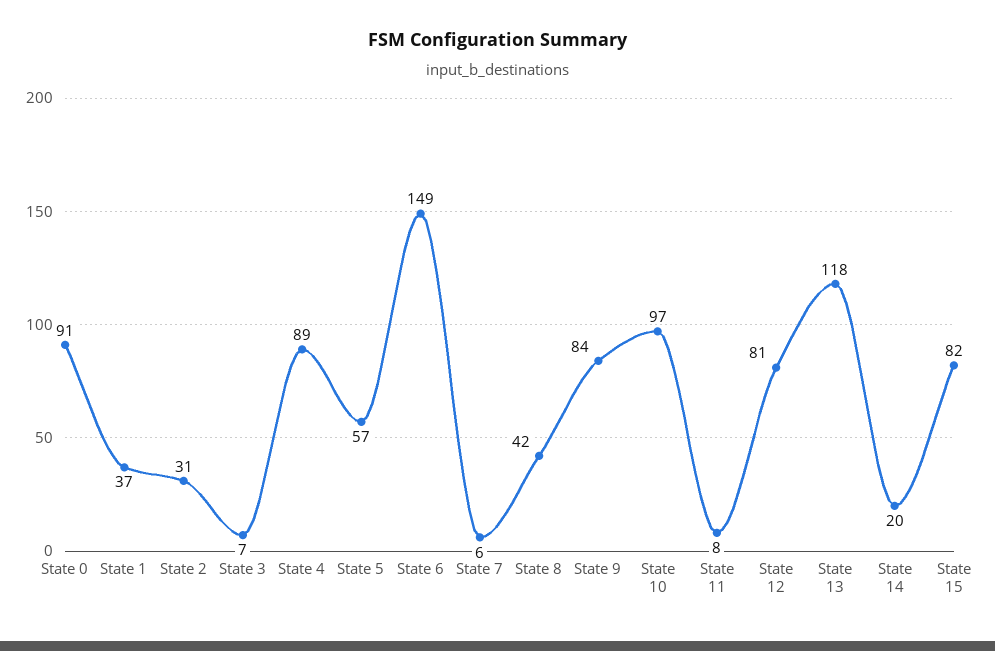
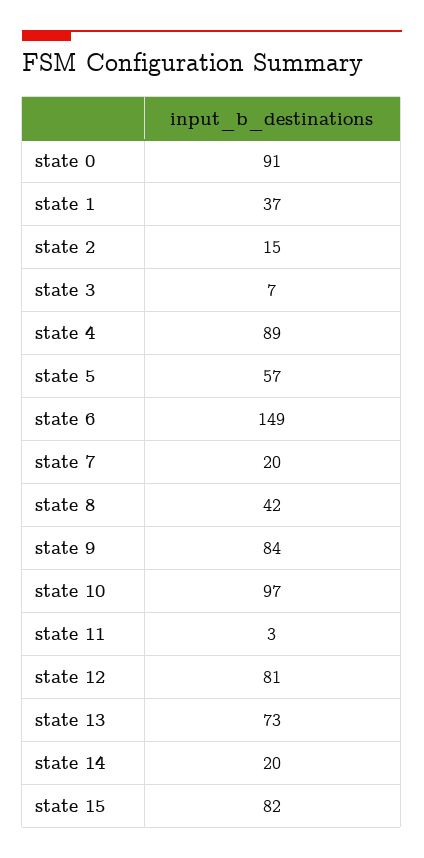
State 2: 31 -> 15
State 7: 6 -> 20
State 11: 8 -> 3
State 13: 118 -> 73

